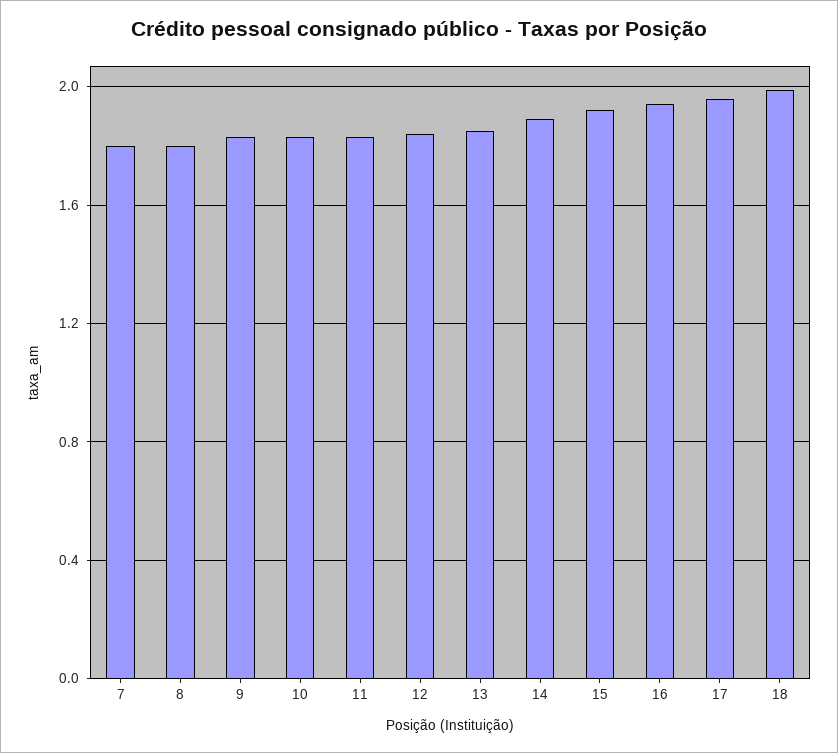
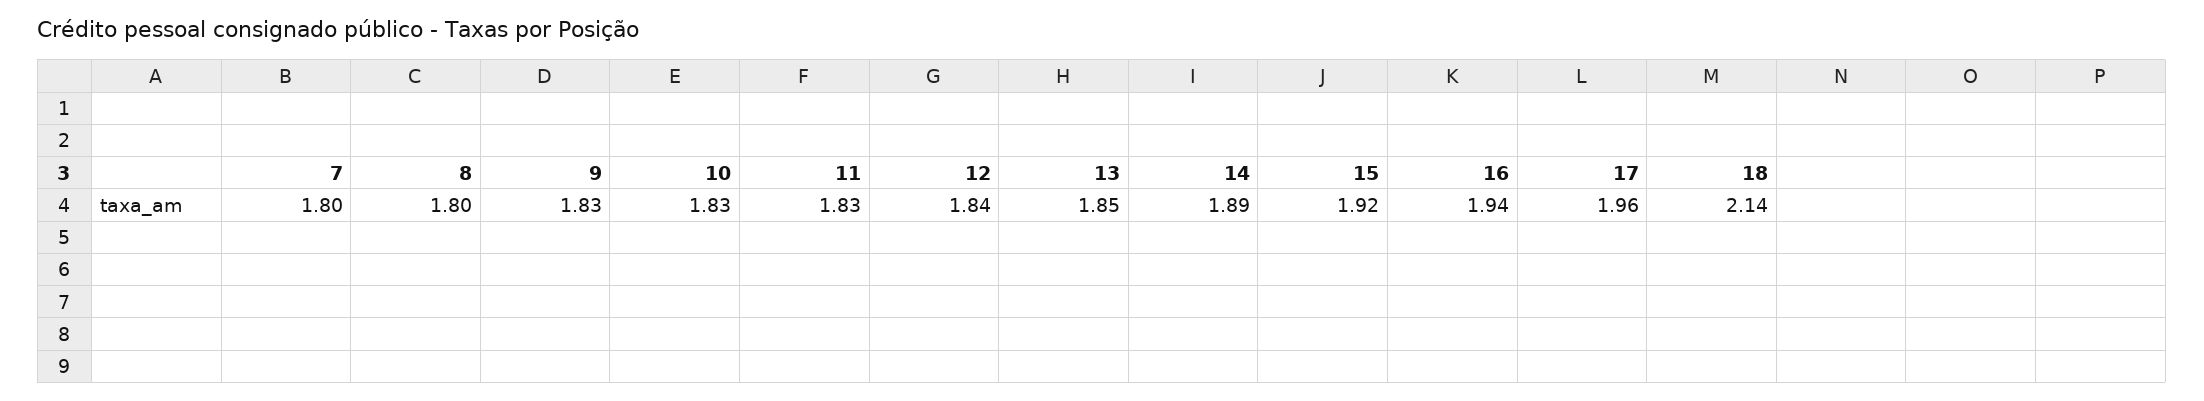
18: 2 -> 2.14

